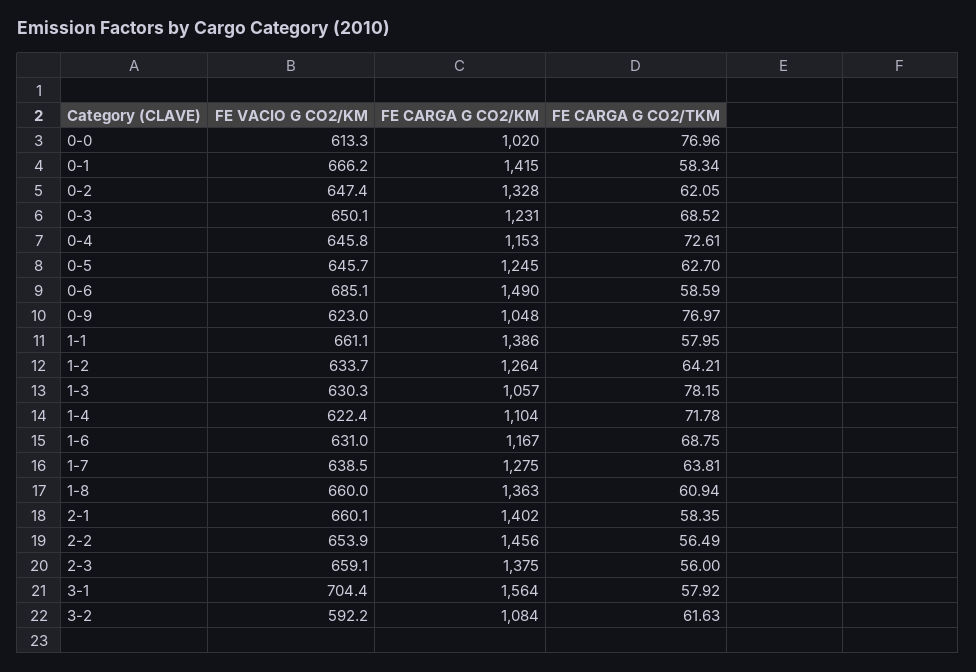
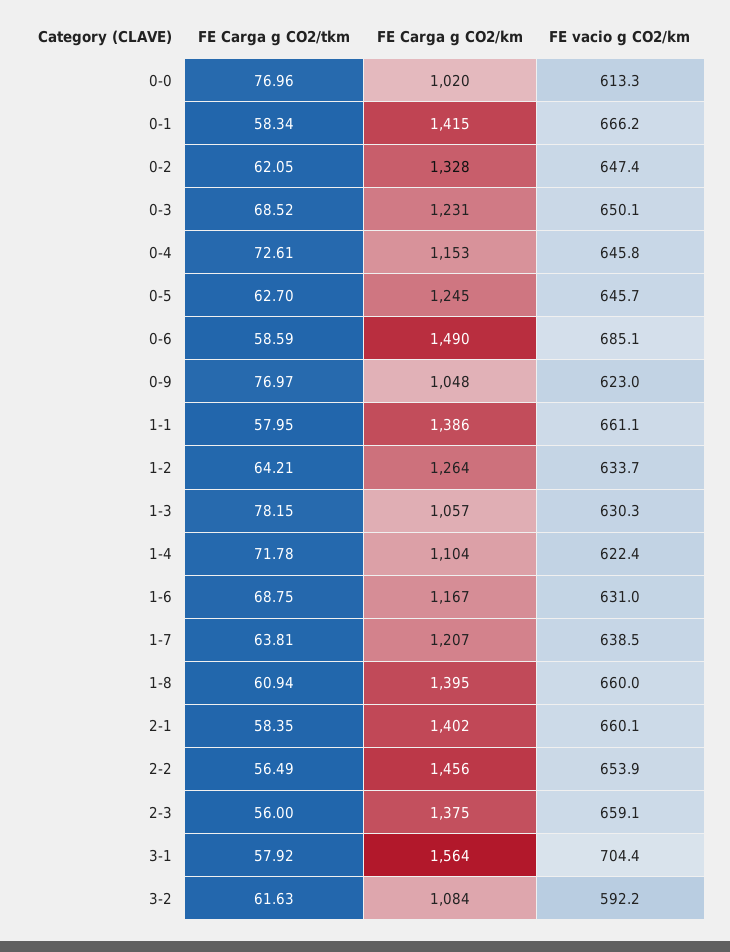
FE CARGA G CO2/KM, 1-7: 1275 -> 1207
FE CARGA G CO2/KM, 1-8: 1363 -> 1395

